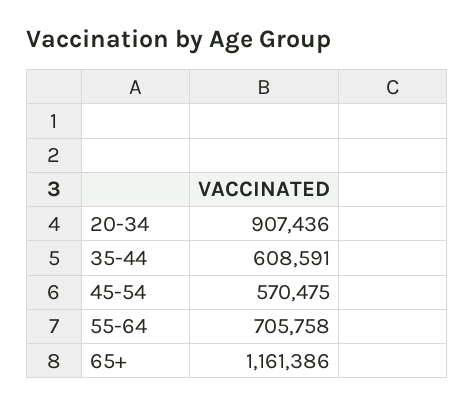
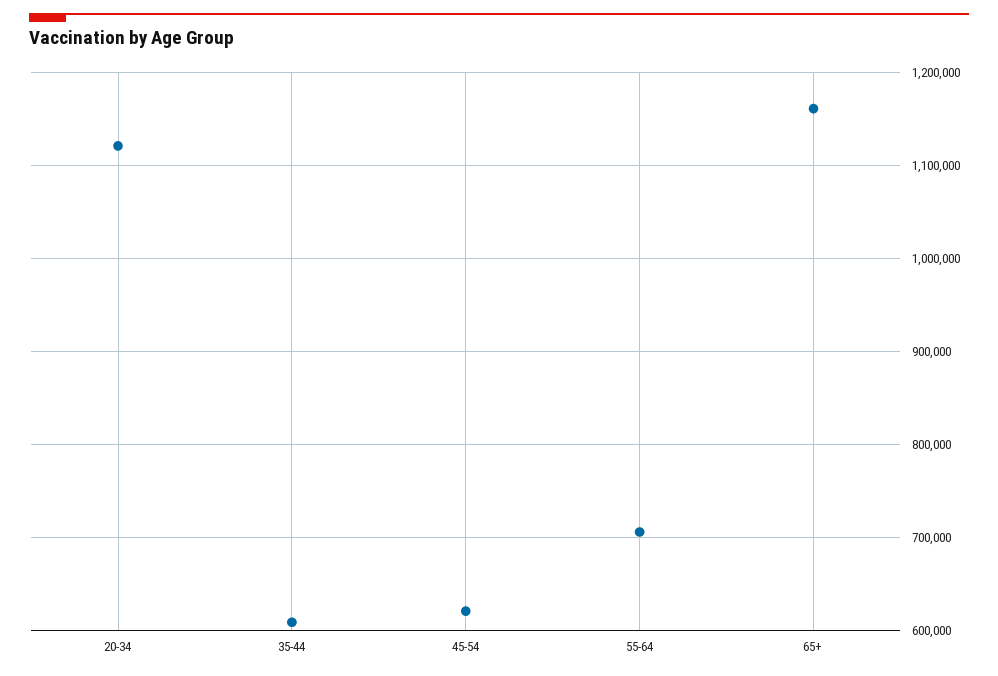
20-34: 907436 -> 1120000
45-54: 570475 -> 620000

